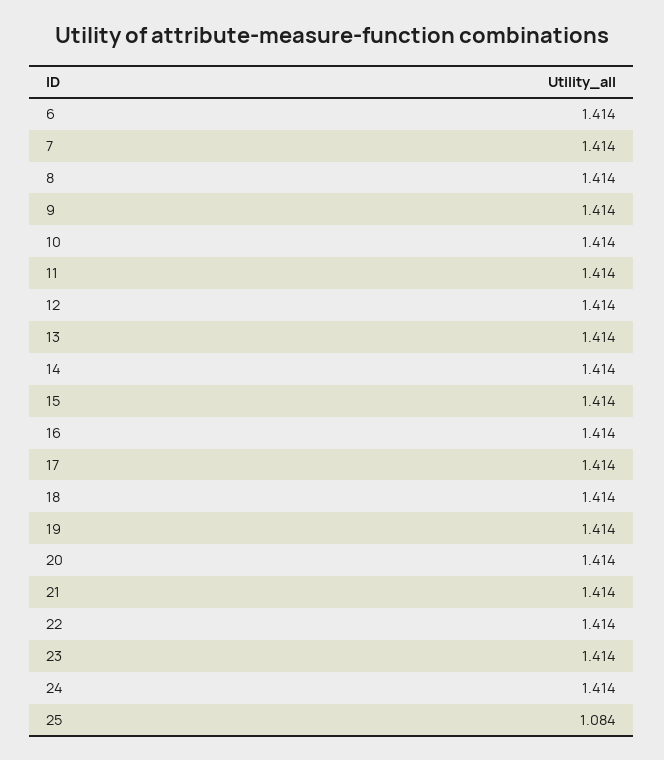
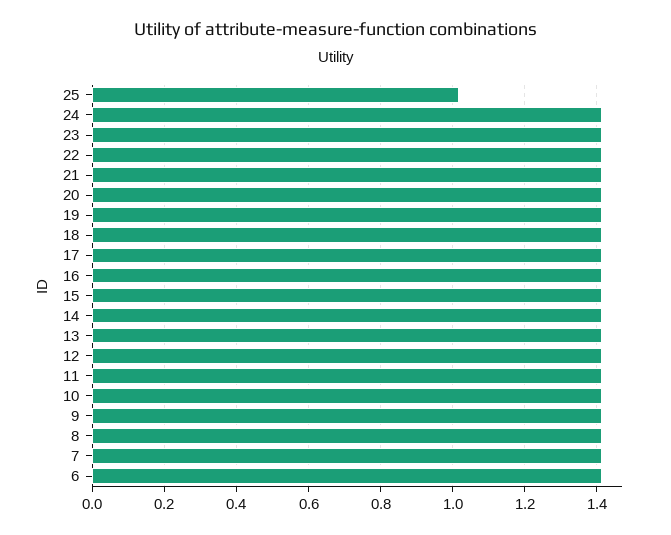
25: 1.084 -> 1.02

